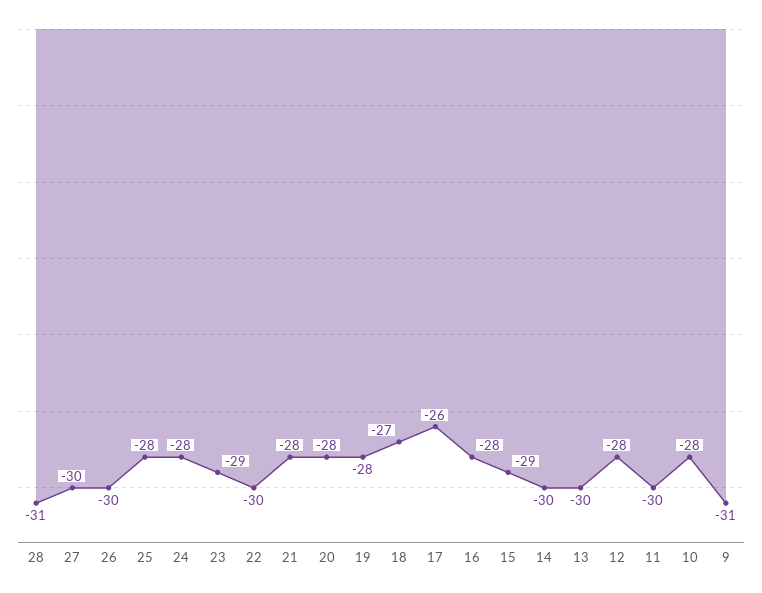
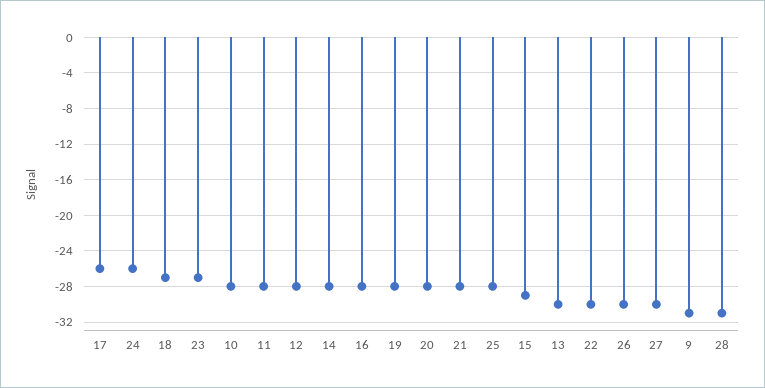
24: -28 -> -26
23: -29 -> -27
14: -30 -> -28
11: -30 -> -28

